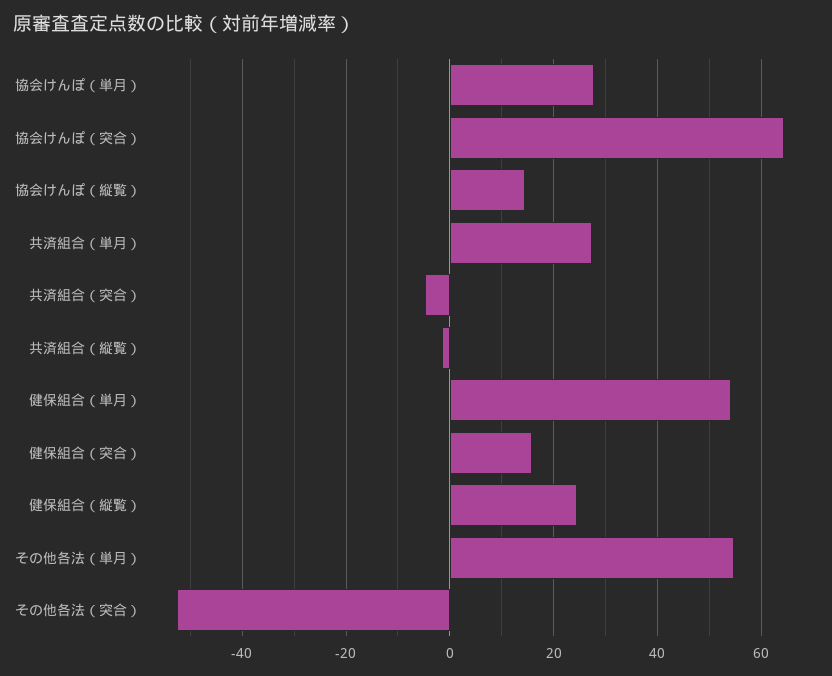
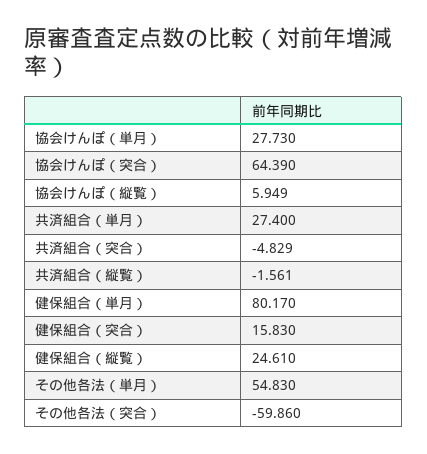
協会けんぽ（縦覧）: 14 -> 5.949
健保組合（単月）: 54 -> 80.17
その他各法（突合）: -52 -> -59.86

